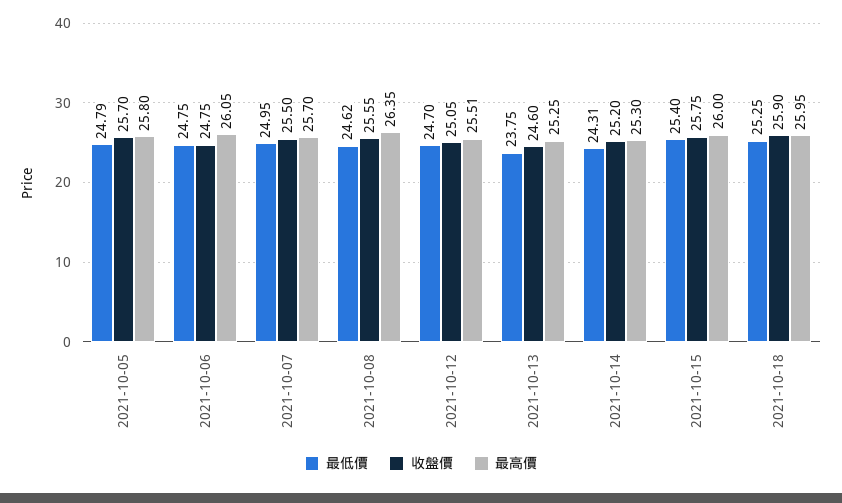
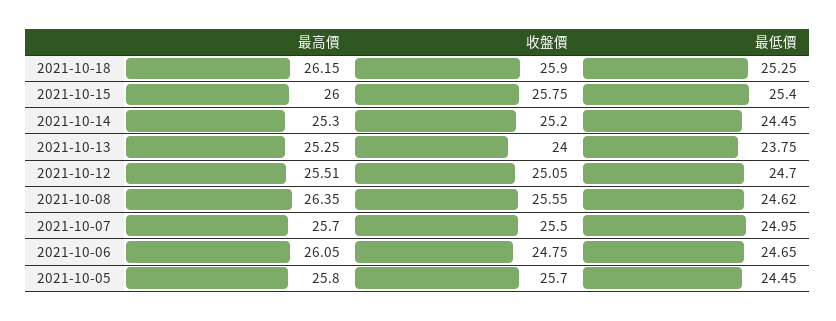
最低價, 2021-10-05: 24.79 -> 24.45
最低價, 2021-10-06: 24.75 -> 24.65
收盤價, 2021-10-13: 24.6 -> 24
最低價, 2021-10-14: 24.31 -> 24.45
最高價, 2021-10-18: 25.95 -> 26.15

